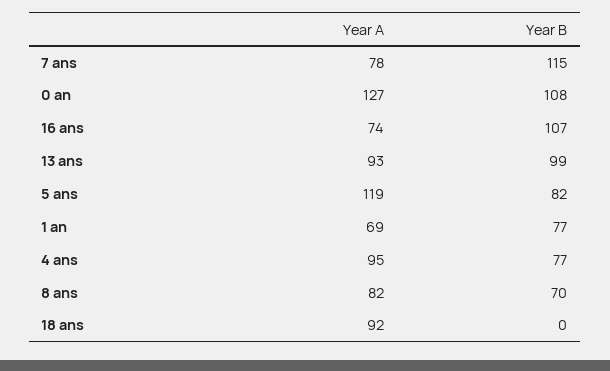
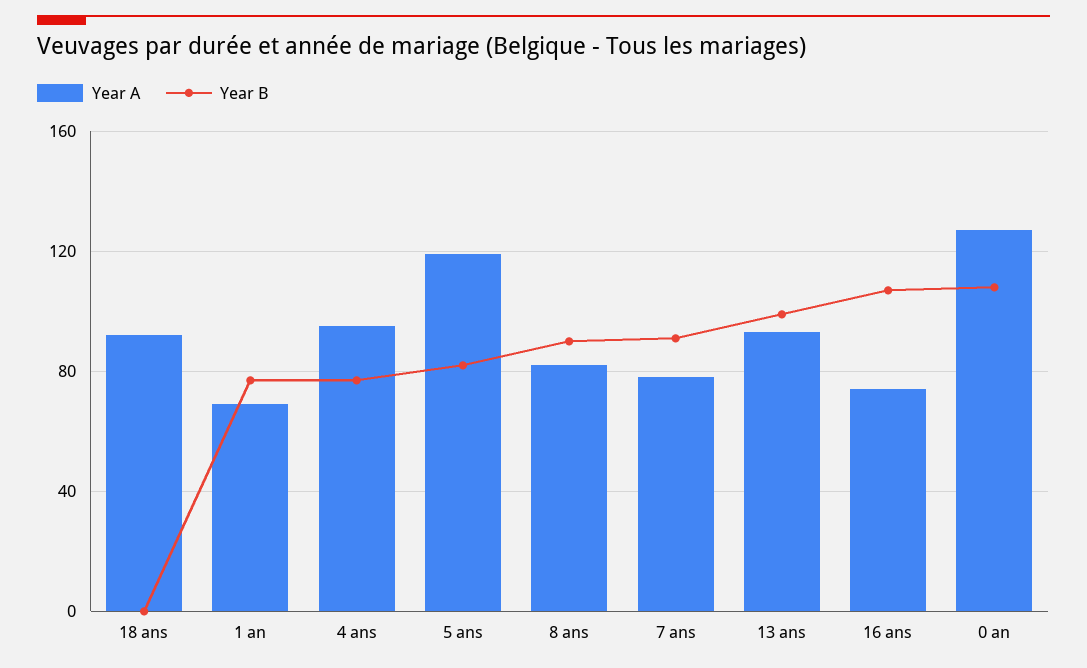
Year B, 7 ans: 115 -> 90
Year B, 8 ans: 70 -> 90

